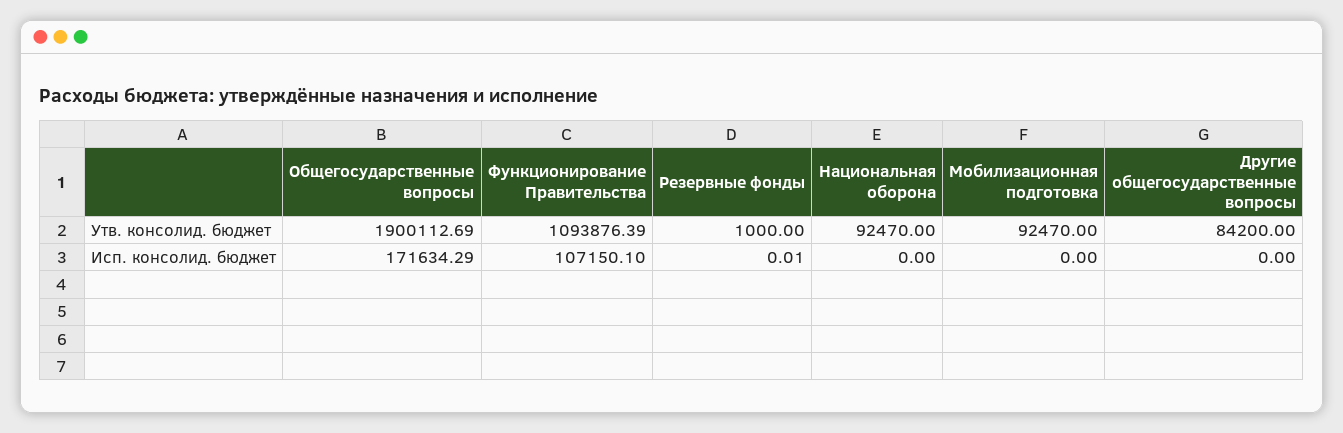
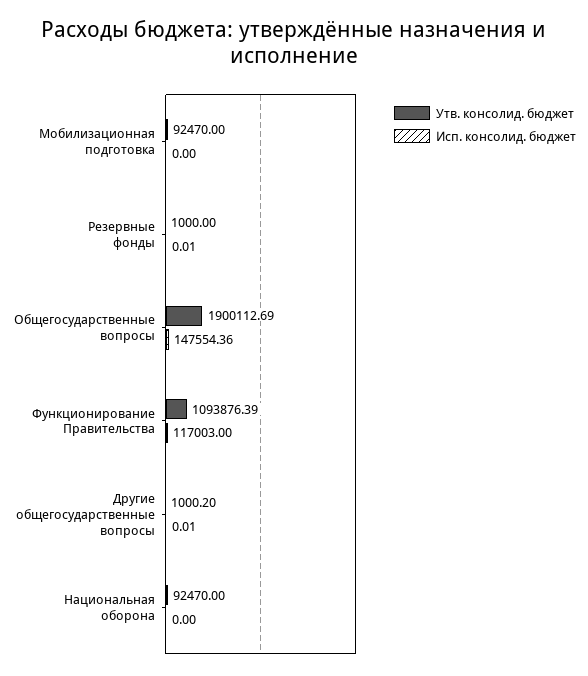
Утв. консолид. бюджет, Другие общегосударственные вопросы: 84200 -> 1000.2
Исп. консолид. бюджет, Общегосударственные вопросы: 171634.29 -> 147554.36
Исп. консолид. бюджет, Функционирование Правительства: 107150.1 -> 117003
Исп. консолид. бюджет, Другие общегосударственные вопросы: 0 -> 0.01

